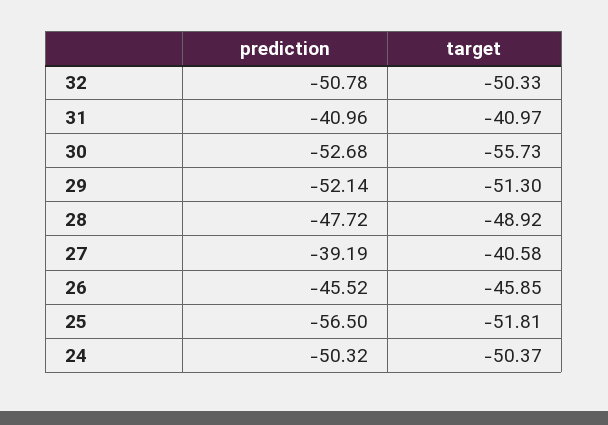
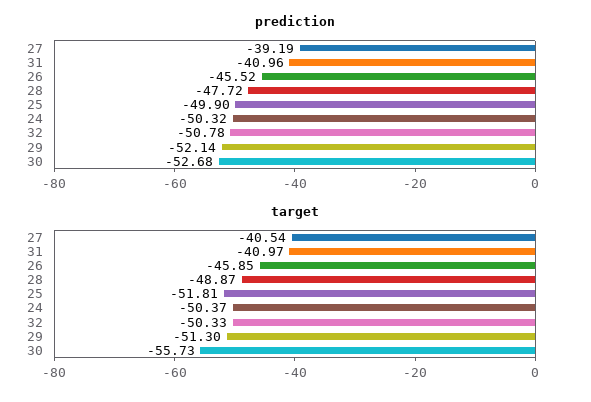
target, 28: -48.92 -> -48.87
target, 27: -40.58 -> -40.54
prediction, 25: -56.5 -> -49.9

